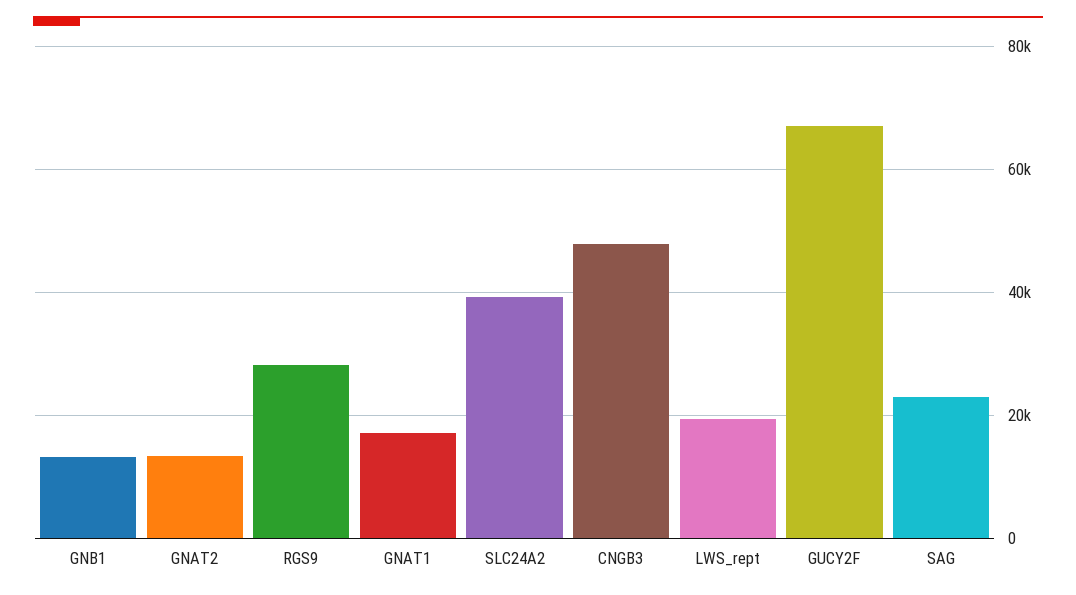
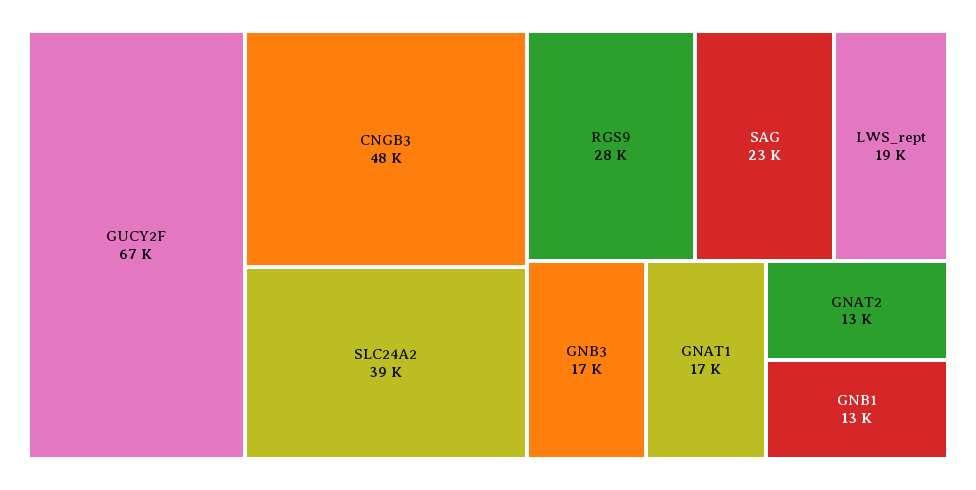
GNB3: none -> 17000

